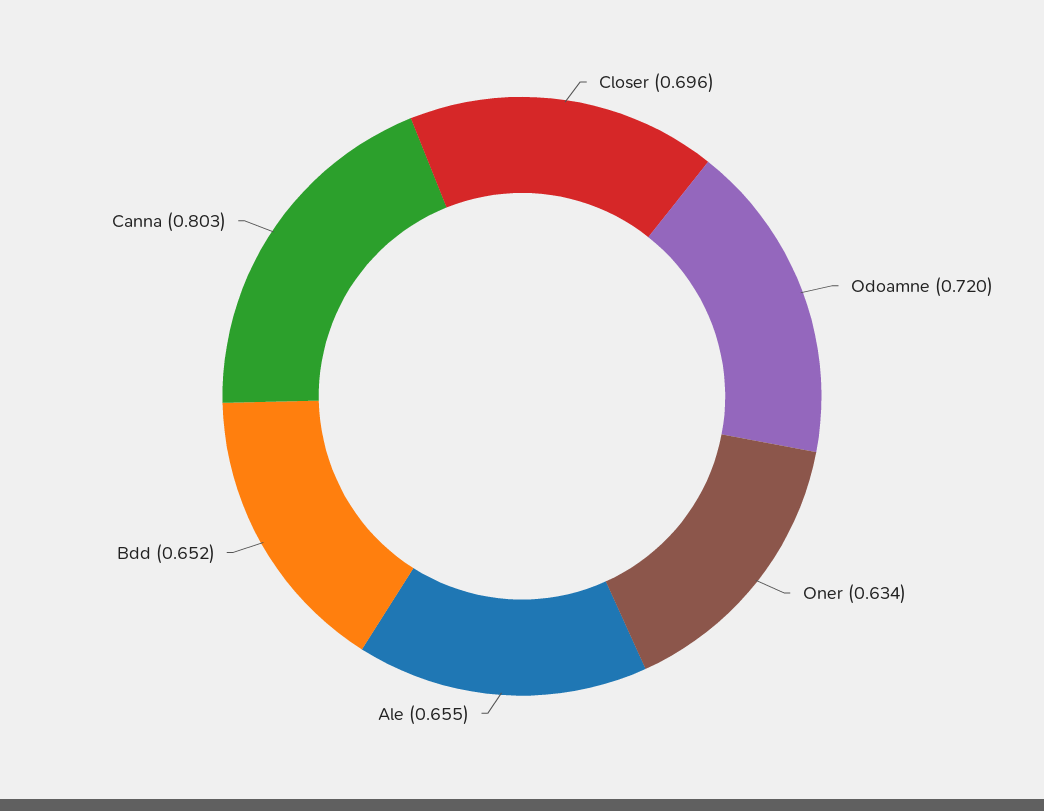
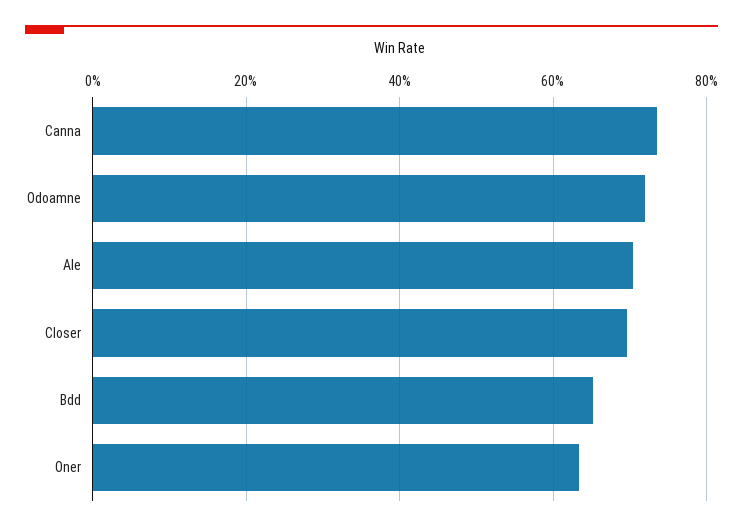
Ale: 0.655 -> 0.7
Canna: 0.803 -> 0.74

